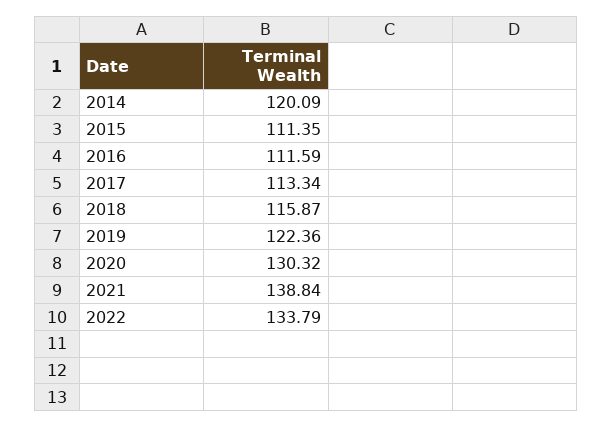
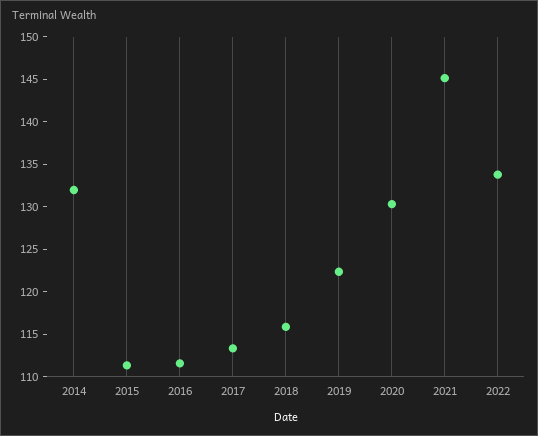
2014: 120.09 -> 132
2021: 138.84 -> 145

